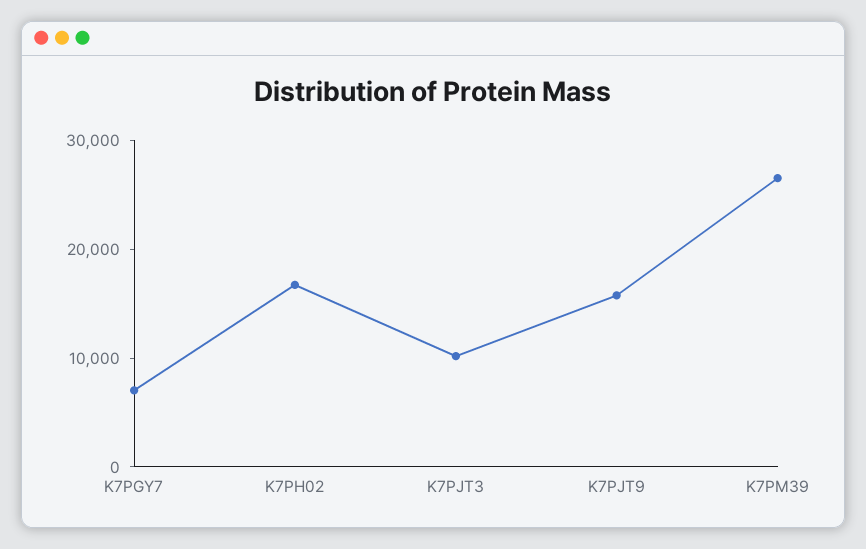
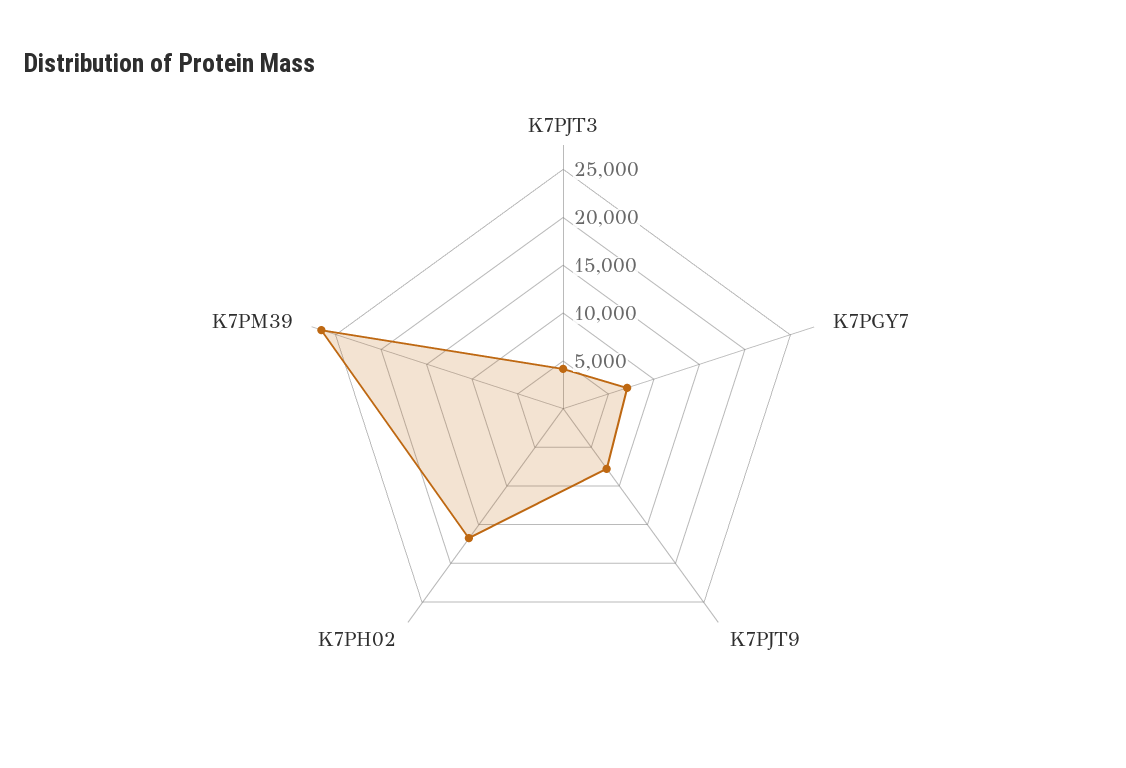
K7PJT3: 10000 -> 4000
K7PJT9: 16000 -> 8000

